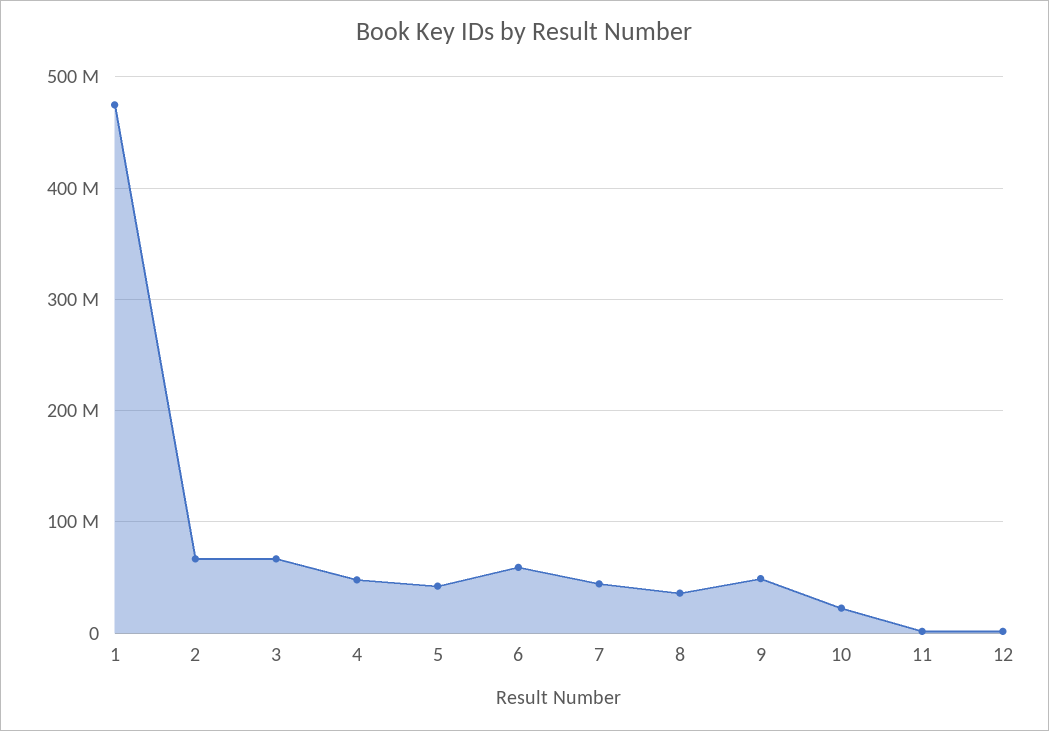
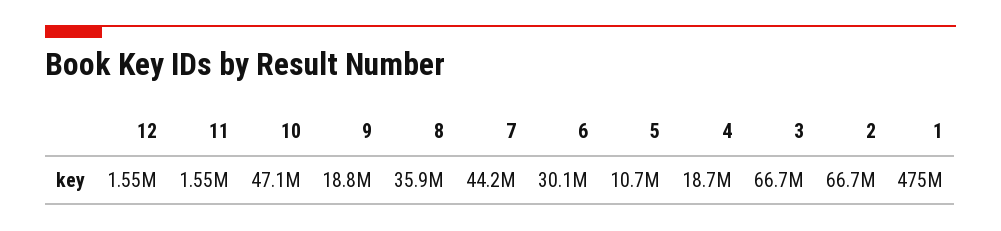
4: 50000000 -> 18700000
5: 40000000 -> 10700000
6: 60000000 -> 30100000
9: 50000000 -> 18800000
10: 20000000 -> 47100000

